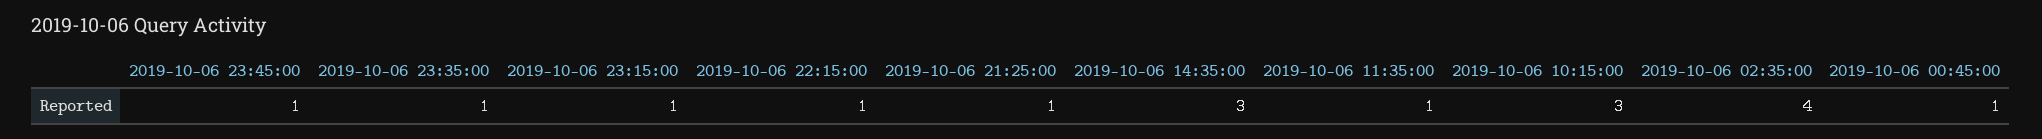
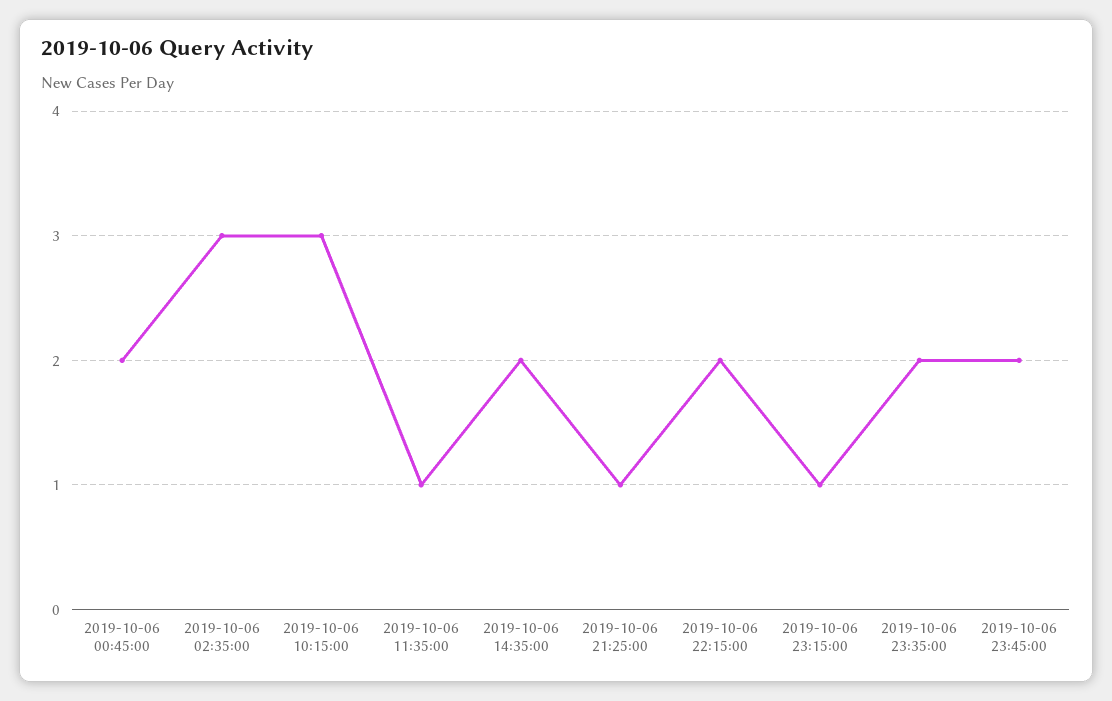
2019-10-06 23:45:00: 1 -> 2
2019-10-06 23:35:00: 1 -> 2
2019-10-06 22:15:00: 1 -> 2
2019-10-06 14:35:00: 3 -> 2
2019-10-06 02:35:00: 4 -> 3
2019-10-06 00:45:00: 1 -> 2

